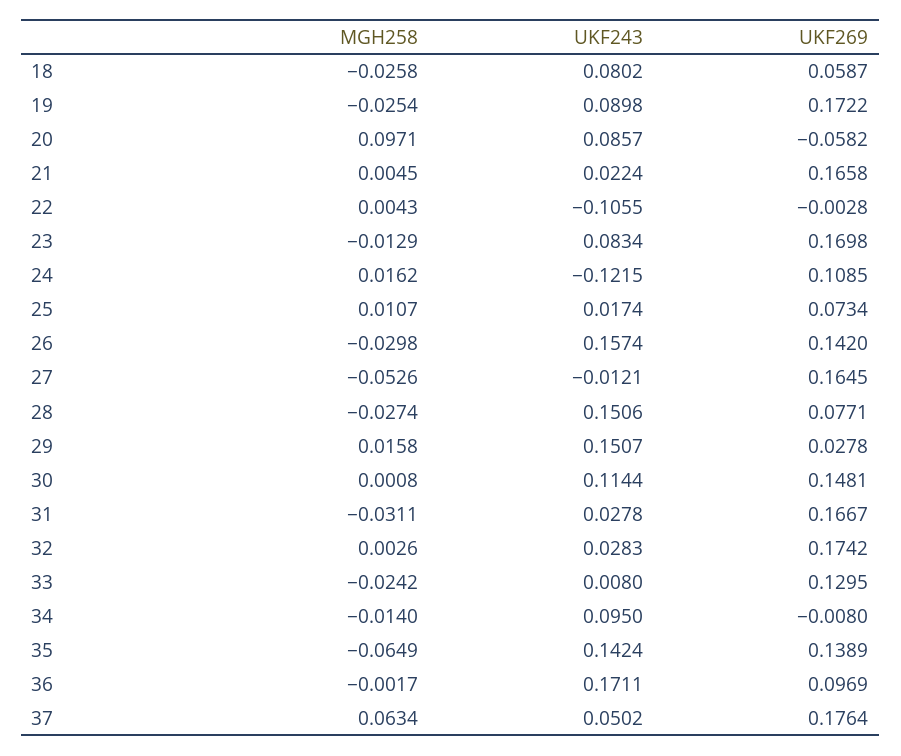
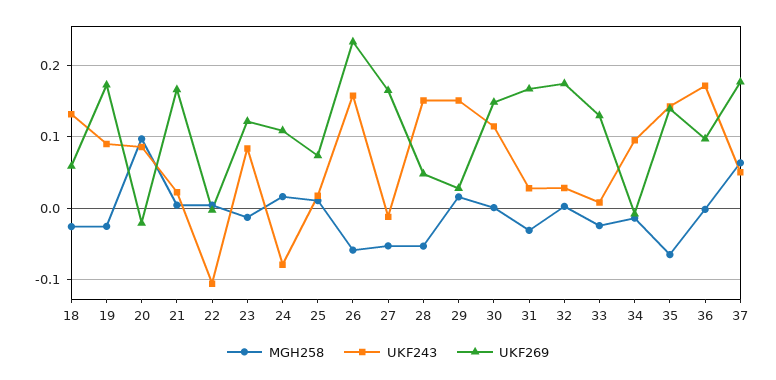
UKF243, 18: 0.0802 -> 0.13
UKF269, 20: -0.0582 -> -0.02
UKF269, 23: 0.1698 -> 0.12
UKF243, 24: -0.1215 -> -0.08
MGH258, 26: -0.0298 -> -0.06
UKF269, 26: 0.142 -> 0.23
MGH258, 28: -0.0274 -> -0.05
UKF269, 28: 0.0771 -> 0.05

